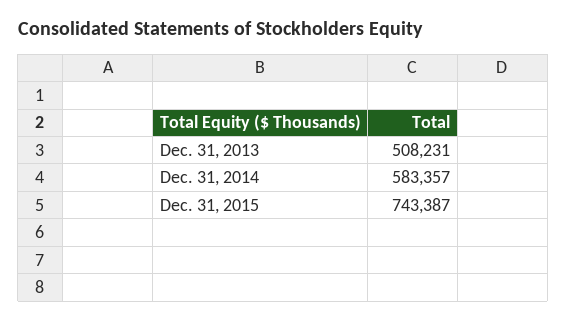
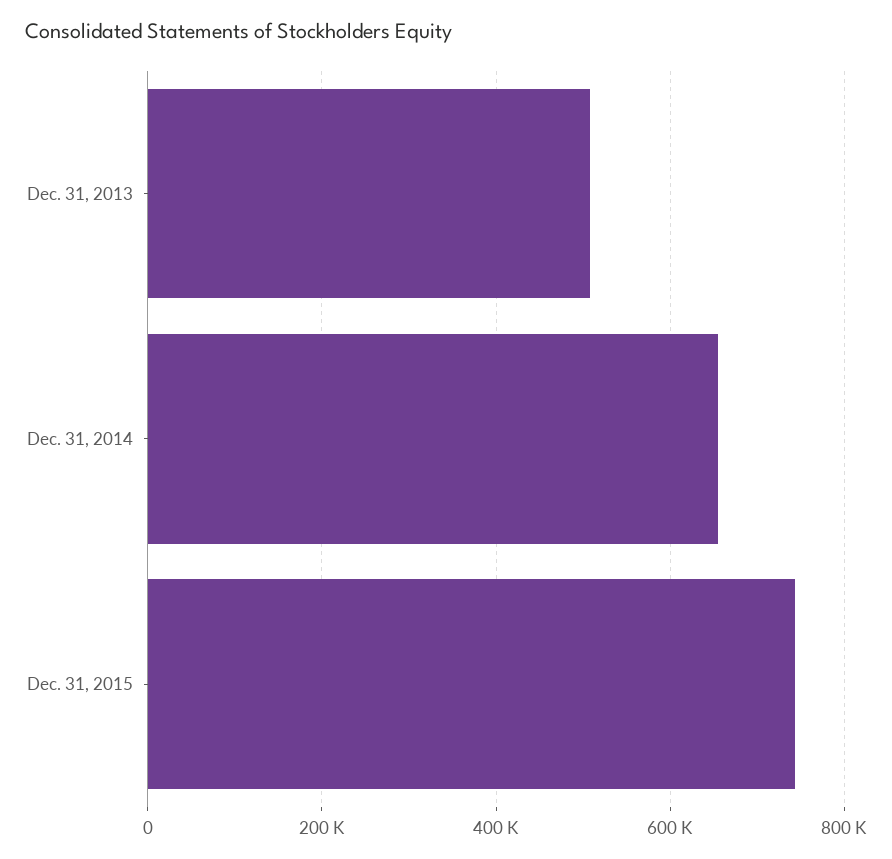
Dec. 31, 2014: 583357 -> 660000

